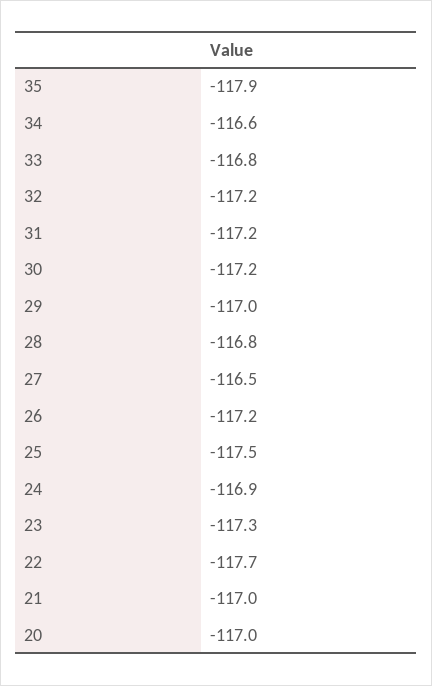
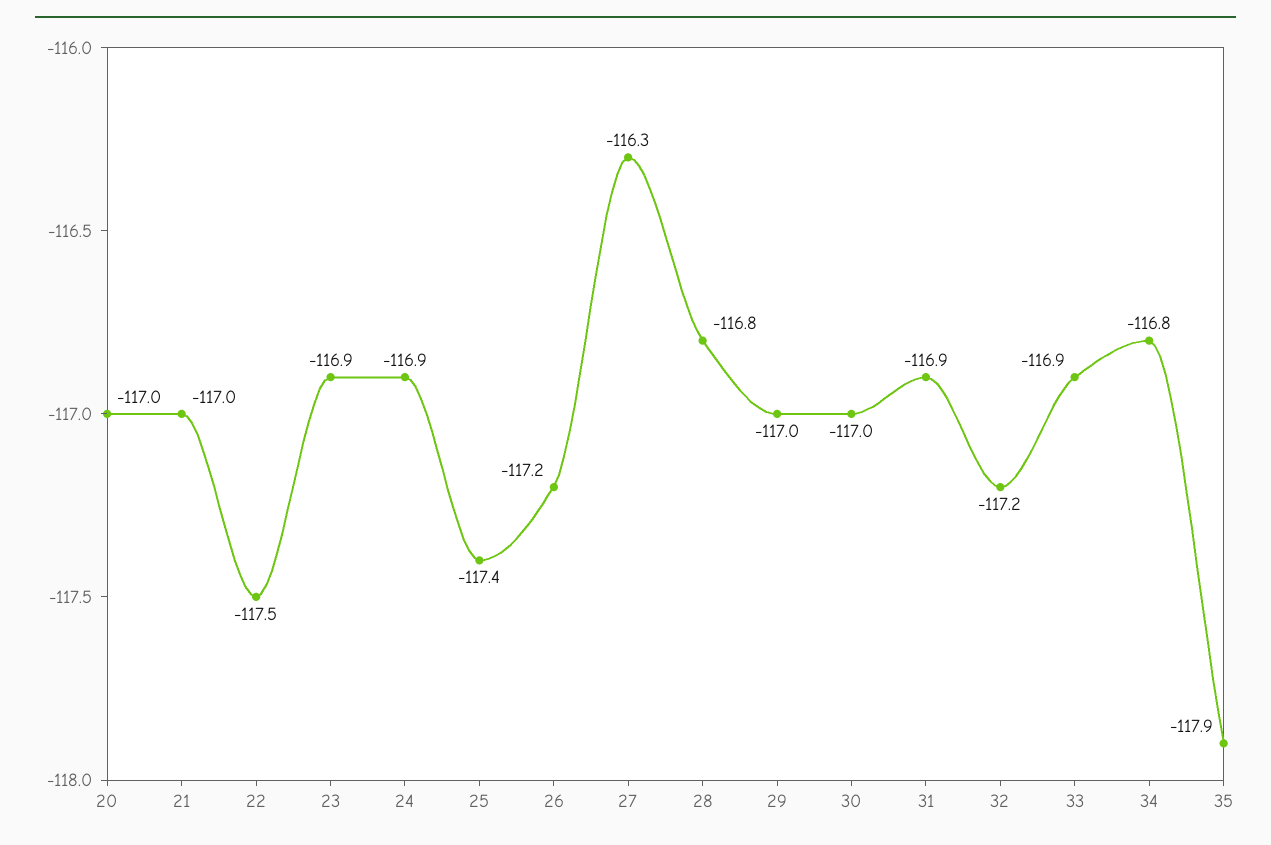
34: -116.6 -> -116.8
33: -116.8 -> -116.9
31: -117.2 -> -116.9
30: -117.2 -> -117
27: -116.5 -> -116.3
25: -117.5 -> -117.4
23: -117.3 -> -116.9
22: -117.7 -> -117.5

